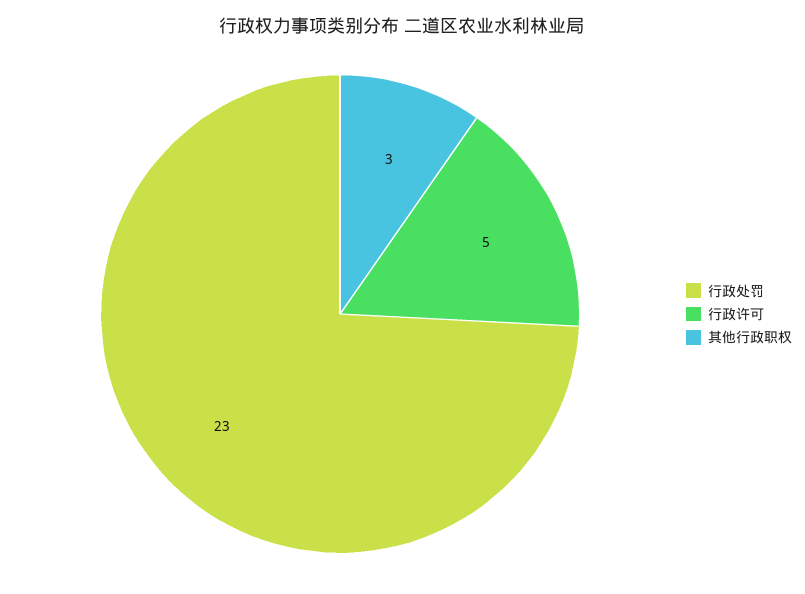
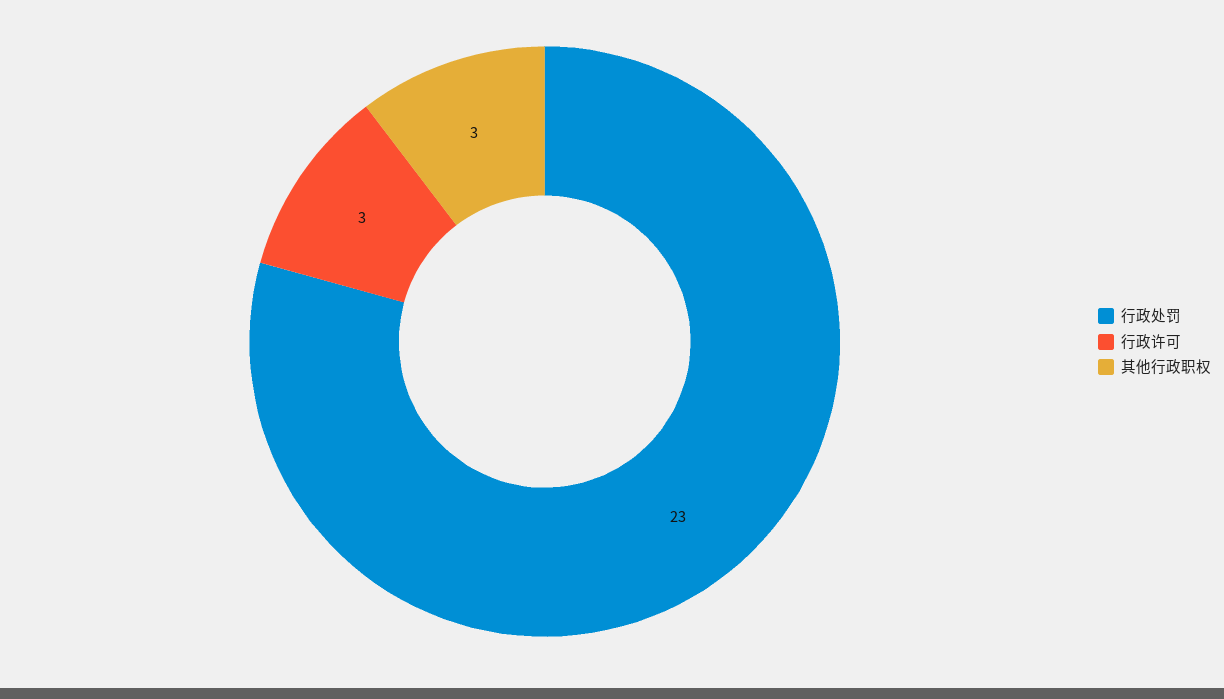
行政许可: 5 -> 3

